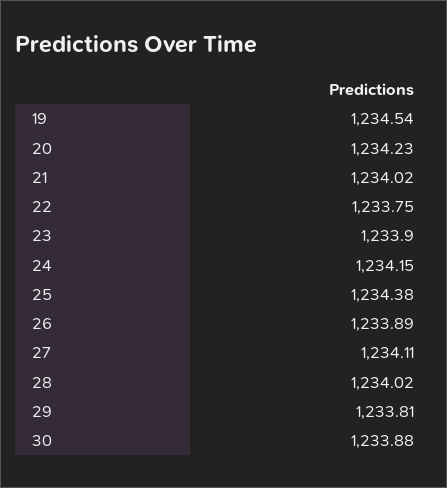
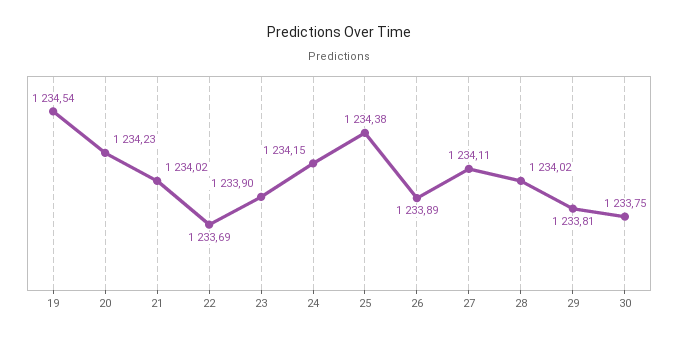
22: 1233.75 -> 1233.69
30: 1233.88 -> 1233.75

